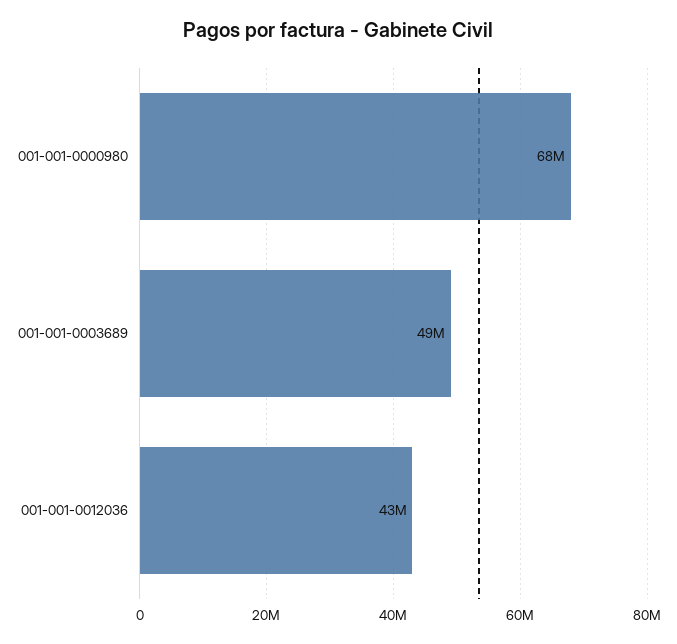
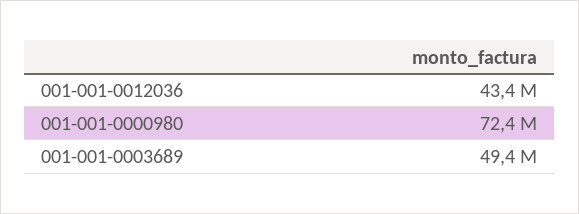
001-001-0000980: 68000000 -> 72400000

